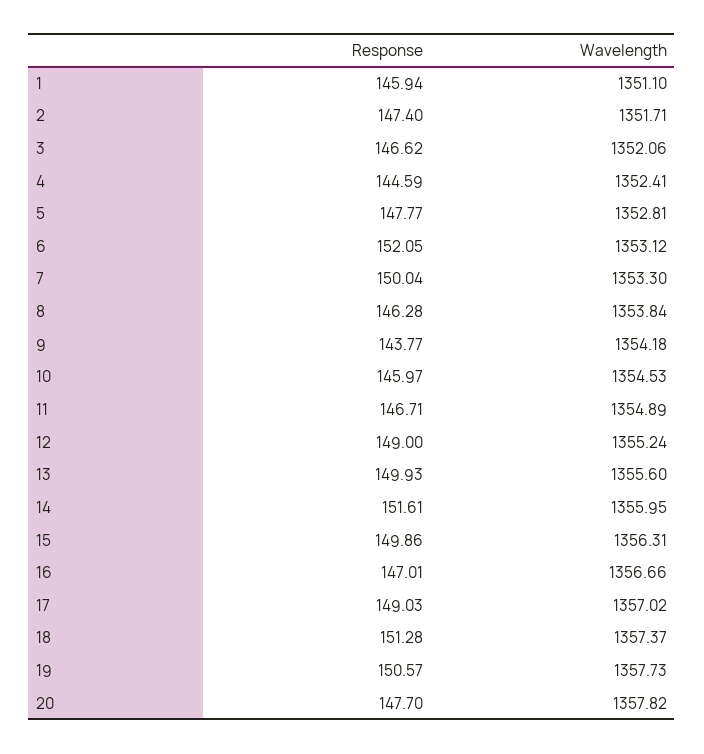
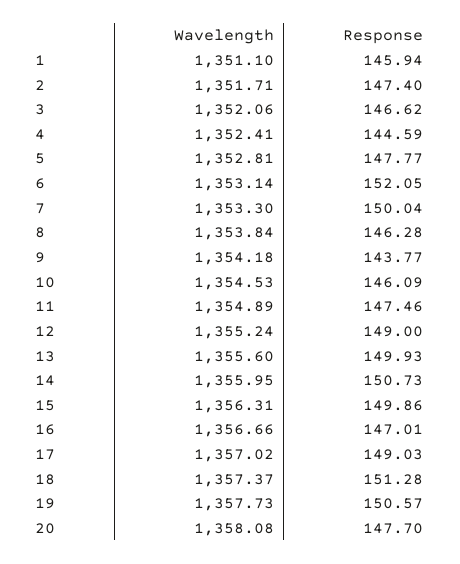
Wavelength, 6: 1353.12 -> 1353.14
Response, 10: 145.97 -> 146.09
Response, 11: 146.71 -> 147.46
Response, 14: 151.61 -> 150.73
Wavelength, 20: 1357.82 -> 1358.08

